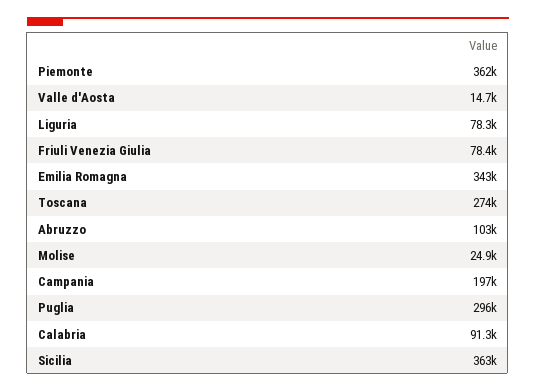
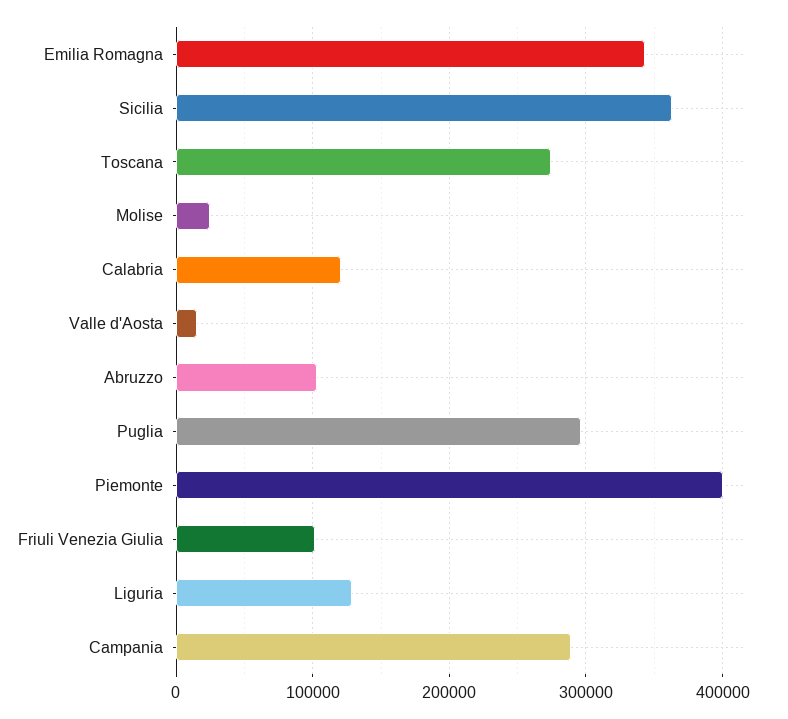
Piemonte: 362000 -> 400000
Liguria: 78300 -> 130000
Friuli Venezia Giulia: 78400 -> 100000
Campania: 197000 -> 290000
Calabria: 91300 -> 120000

